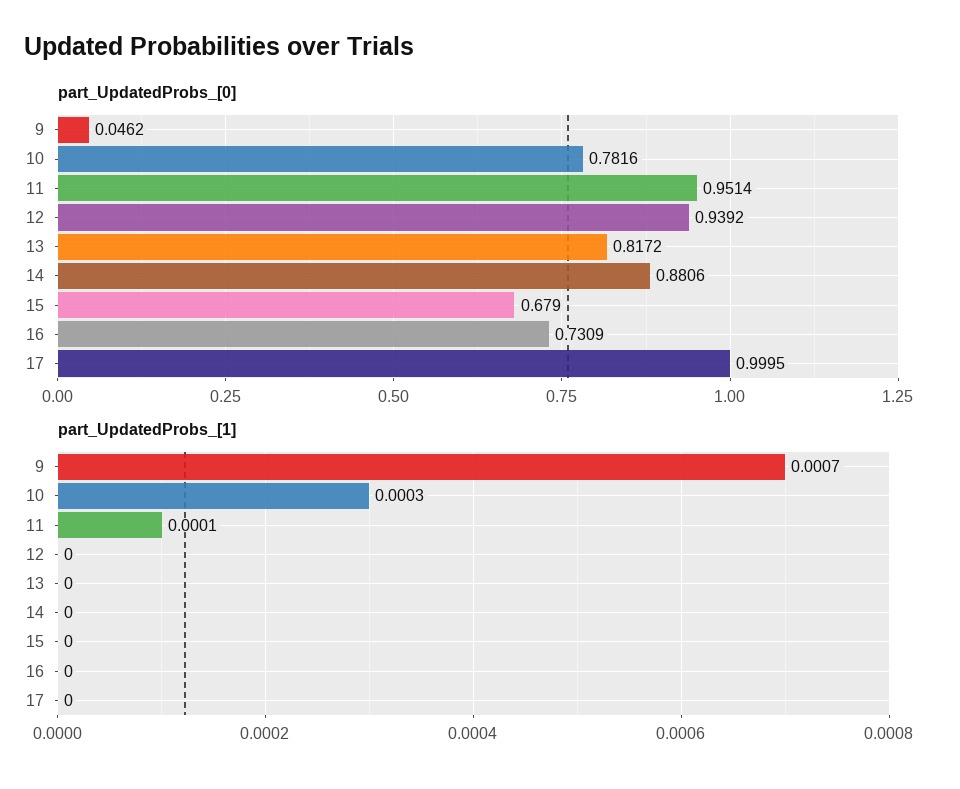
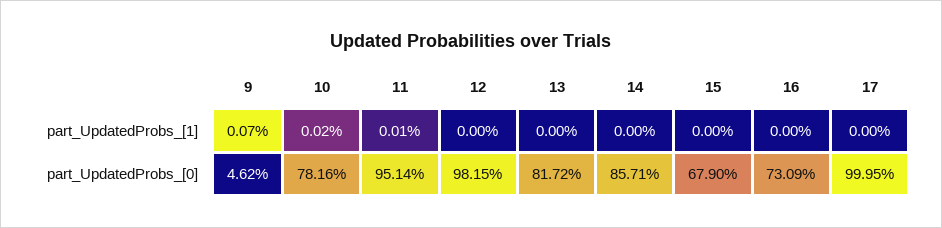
part_UpdatedProbs_[0], 12: 0.9392 -> 0.9815
part_UpdatedProbs_[0], 14: 0.8806 -> 0.8571
part_UpdatedProbs_[1], 10: 0.0003 -> 0.0002

